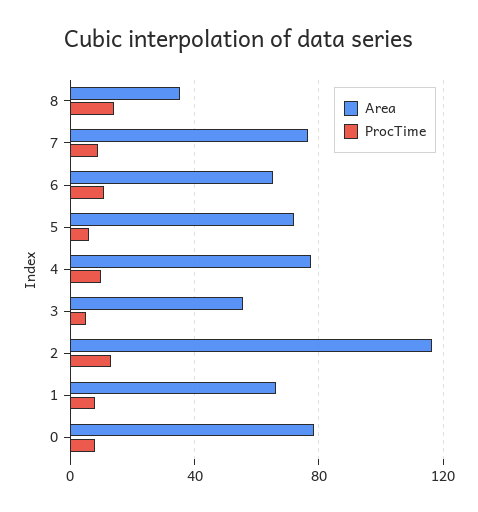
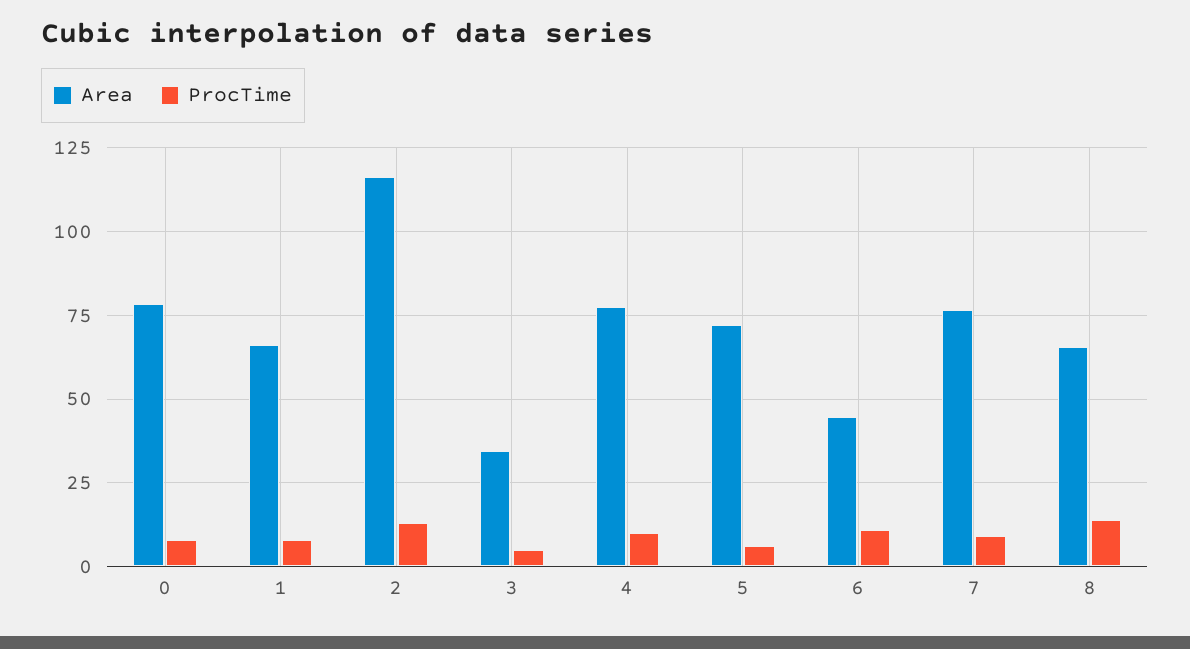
Area, 8: 35 -> 65
Area, 6: 65 -> 45
Area, 3: 55 -> 35

